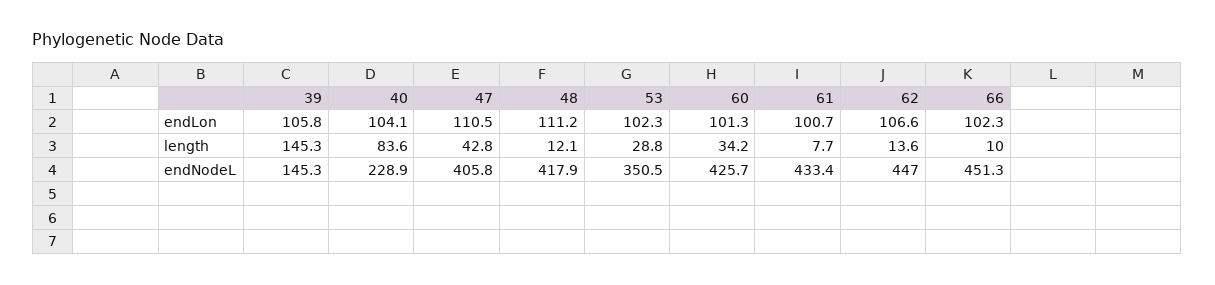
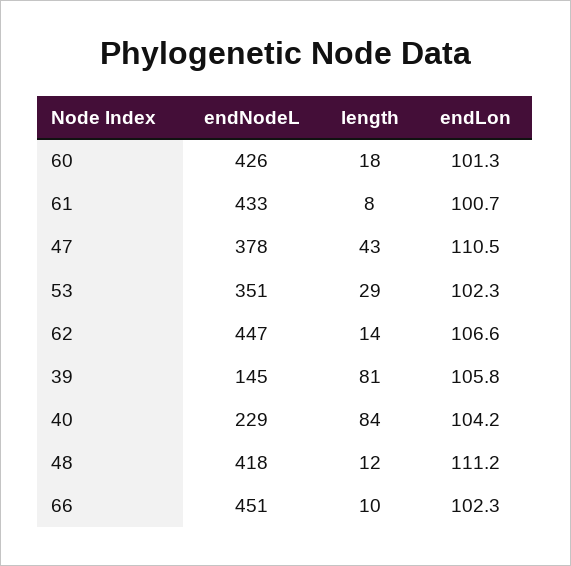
40, endLon: 104.1 -> 104.2
39, length: 145.3 -> 81
60, length: 34.2 -> 18
47, endNodeL: 405.8 -> 378

